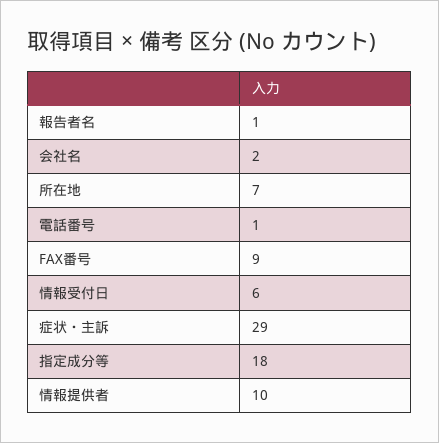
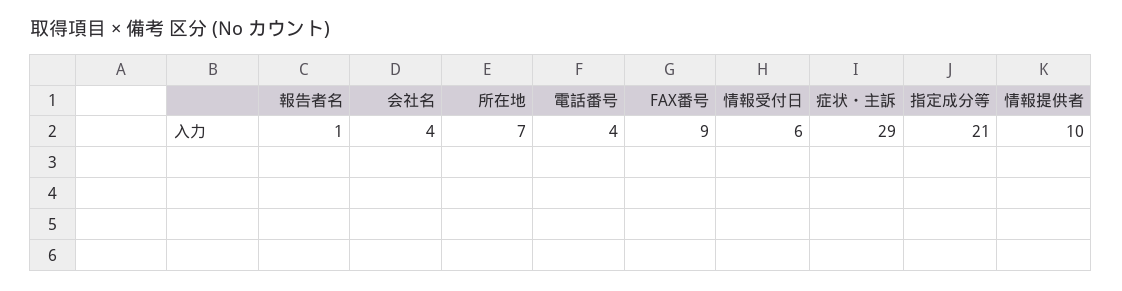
会社名: 2 -> 4
電話番号: 1 -> 4
指定成分等: 18 -> 21

